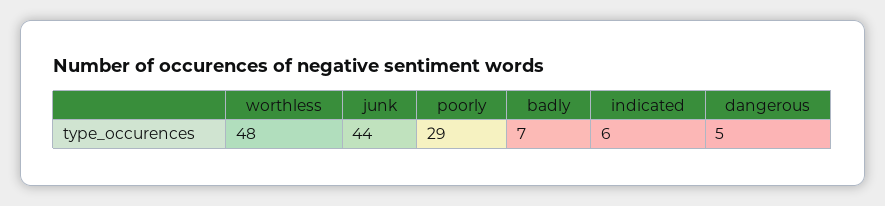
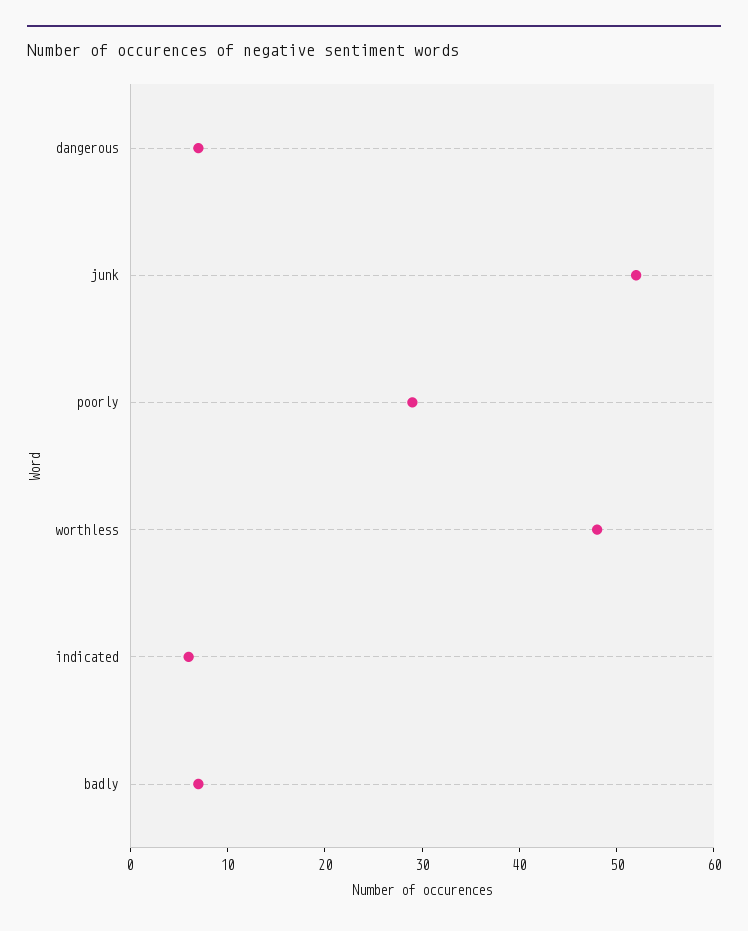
junk: 44 -> 52
dangerous: 5 -> 7

